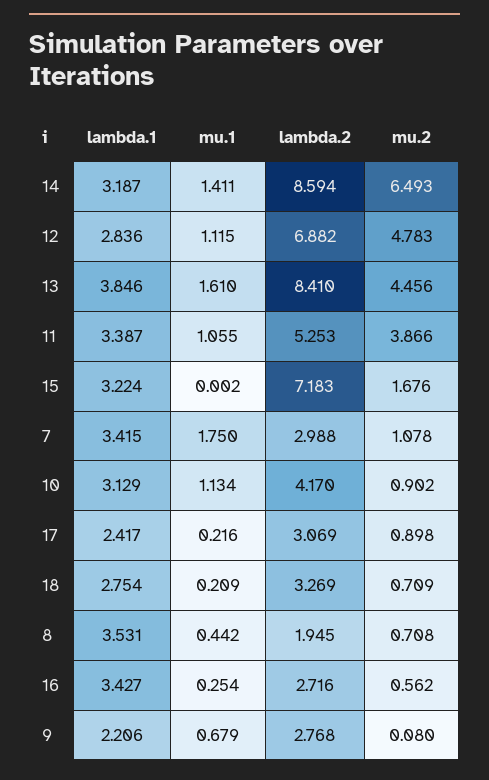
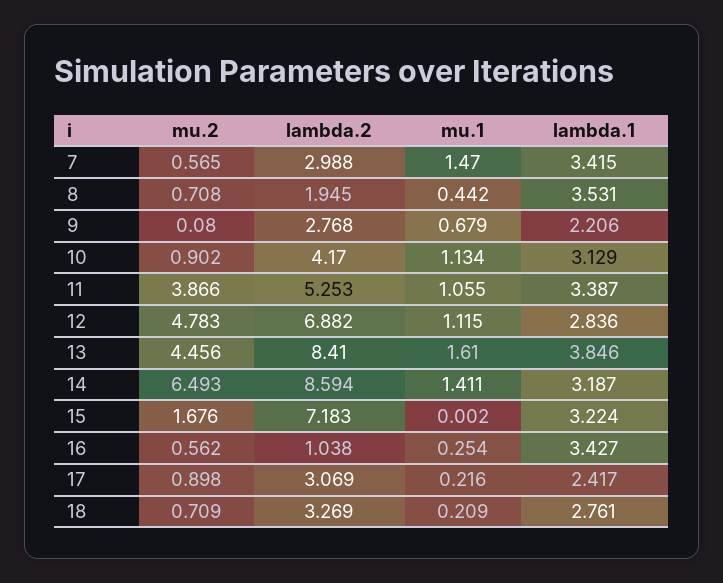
mu.1, 7: 1.75 -> 1.47
mu.2, 7: 1.078 -> 0.565
lambda.1, 18: 2.754 -> 2.761
lambda.2, 16: 2.716 -> 1.038

